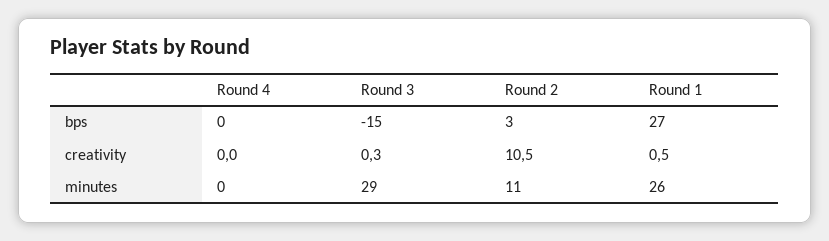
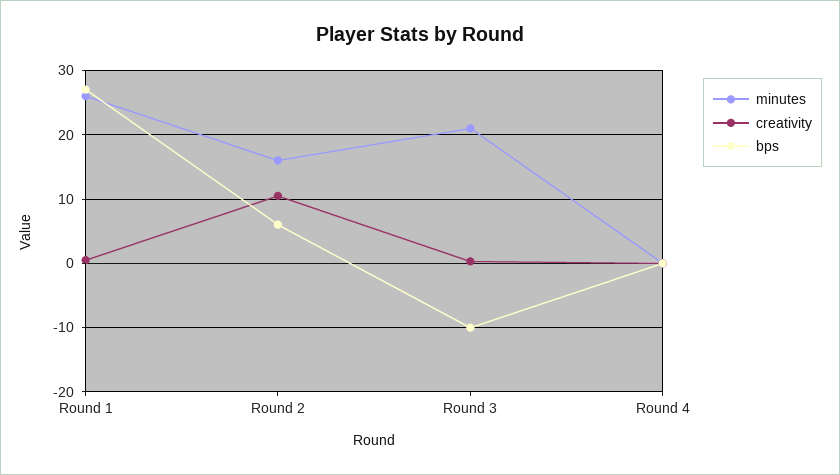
bps, Round 3: -15 -> -10
bps, Round 2: 3 -> 6
minutes, Round 3: 29 -> 21
minutes, Round 2: 11 -> 16

